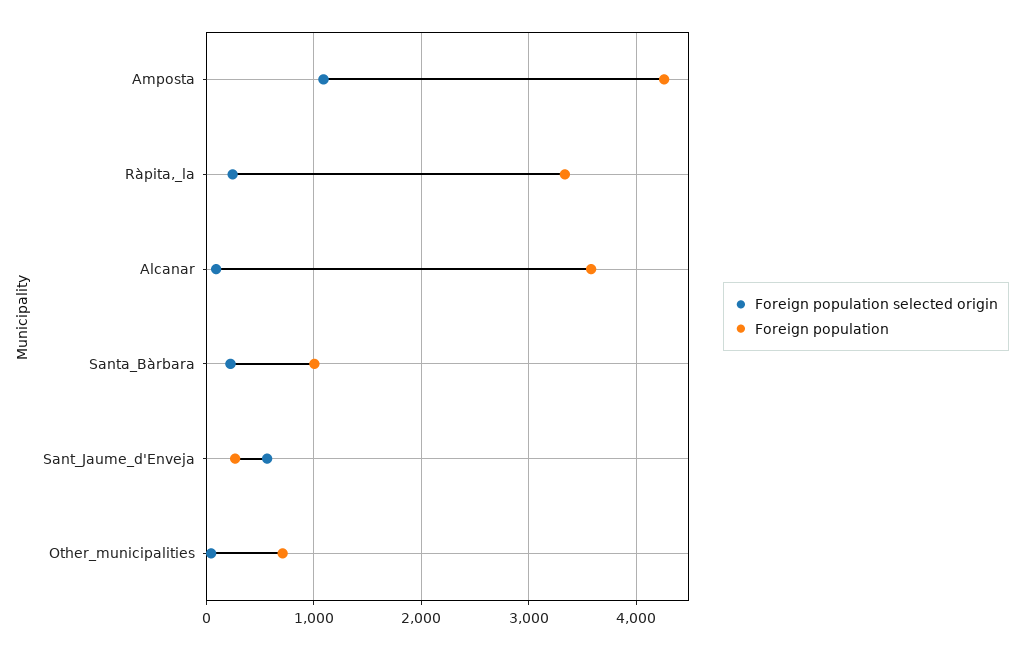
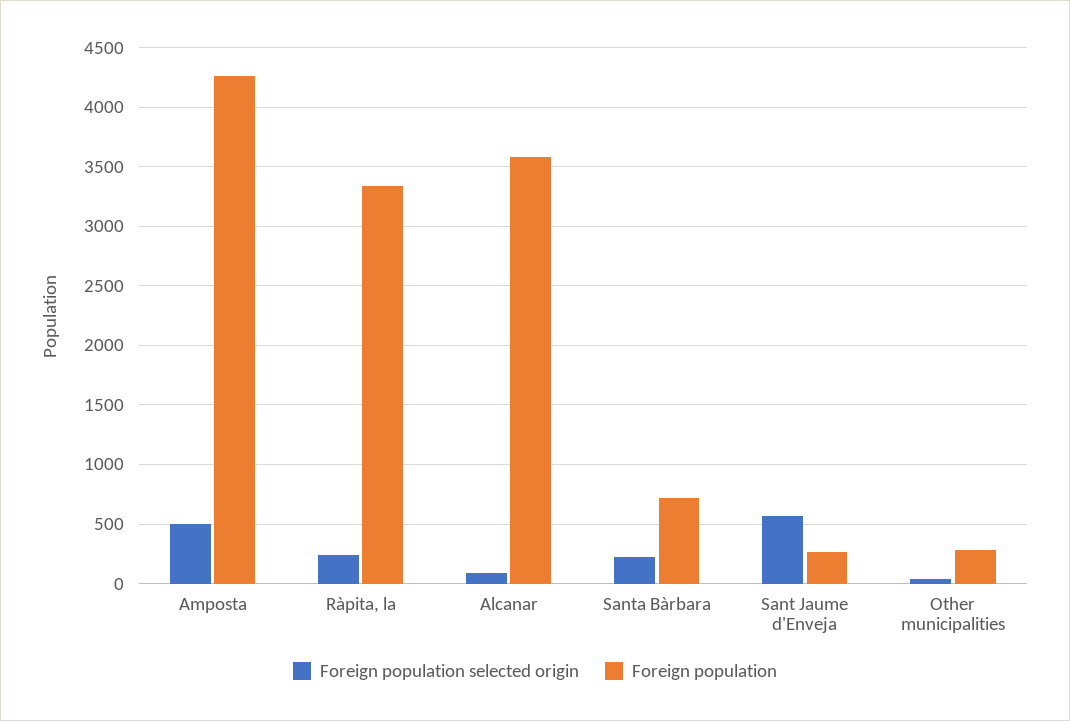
Foreign population selected origin, Amposta: 1100 -> 500
Foreign population, Santa_Bàrbara: 1000 -> 700
Foreign population, Other_municipalities: 700 -> 300

